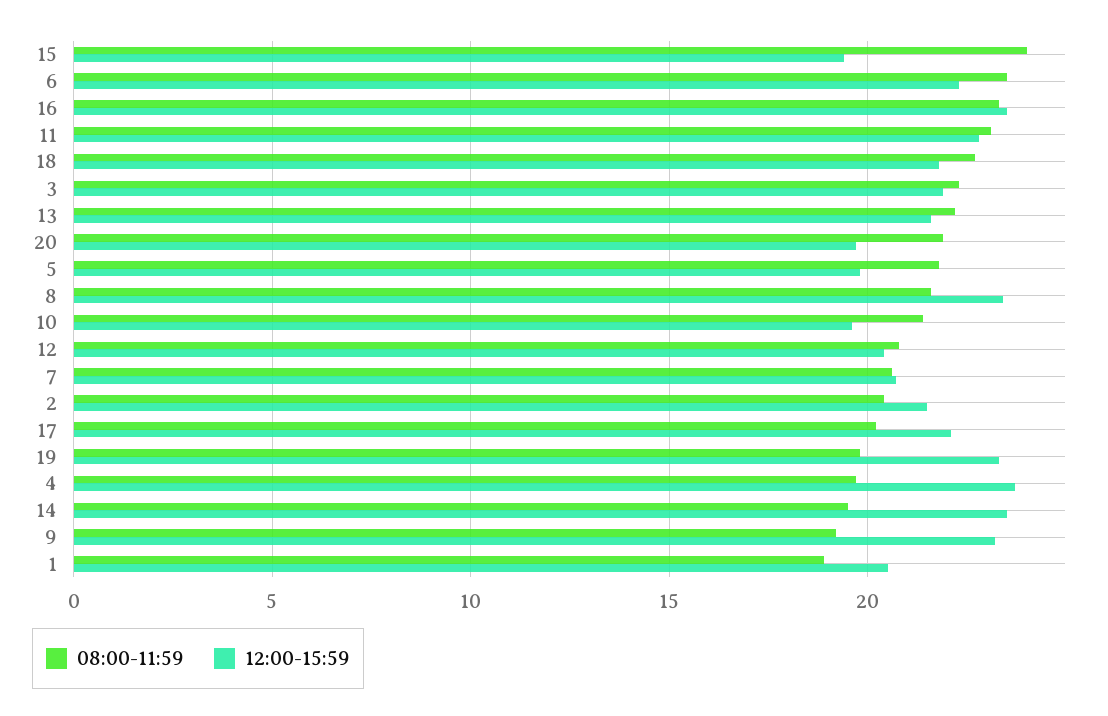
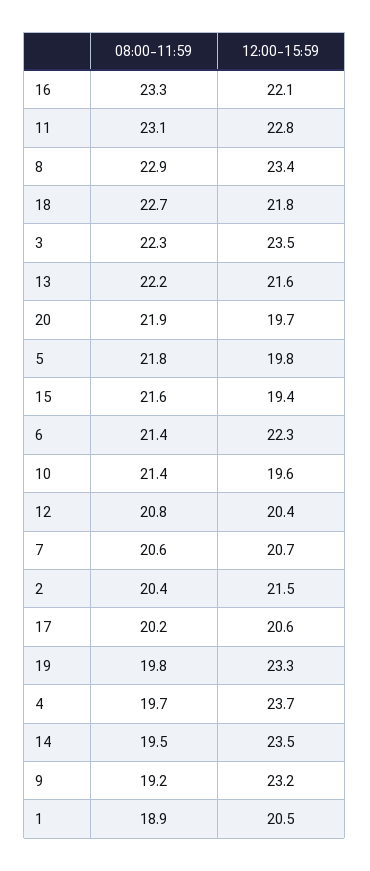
08:00-11:59, 15: 24 -> 21.6
08:00-11:59, 6: 23.5 -> 21.4
12:00-15:59, 16: 23.5 -> 22.1
12:00-15:59, 3: 22 -> 23.5
08:00-11:59, 8: 21.5 -> 22.9
12:00-15:59, 17: 22 -> 20.6

